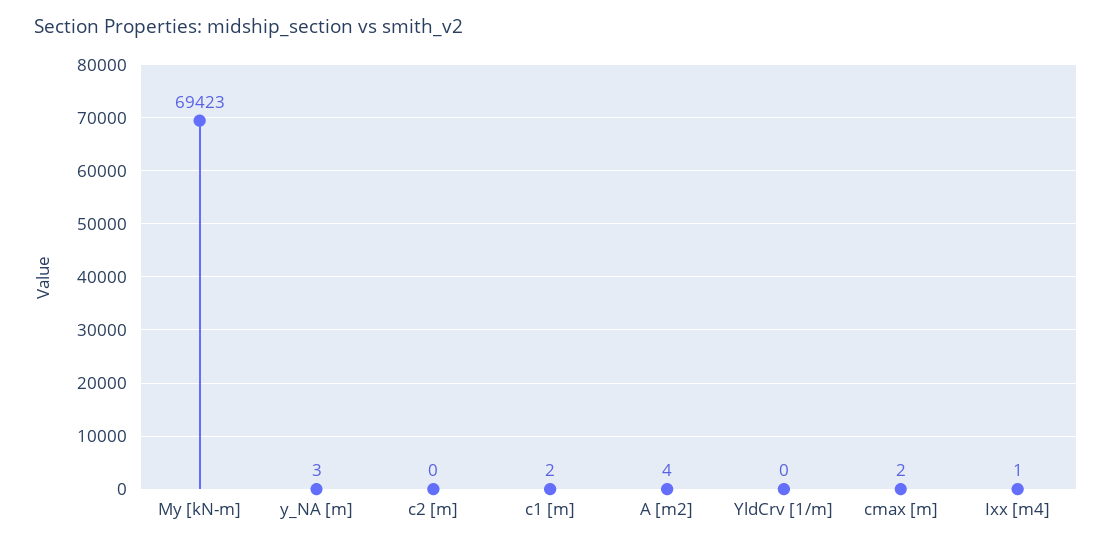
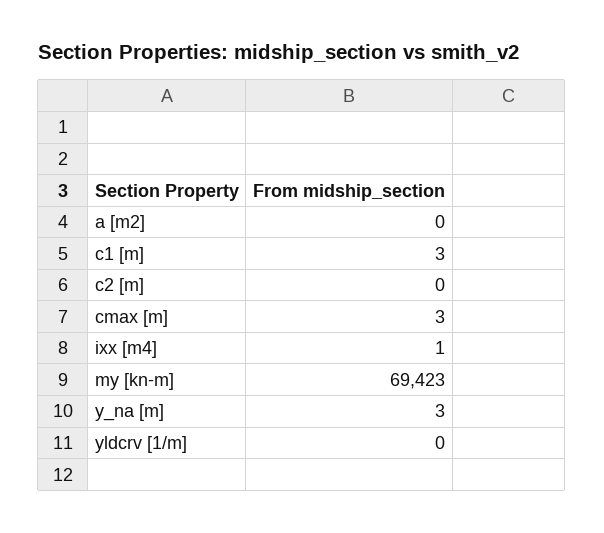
c1 [m]: 2 -> 3
A [m2]: 4 -> 0
cmax [m]: 2 -> 3

